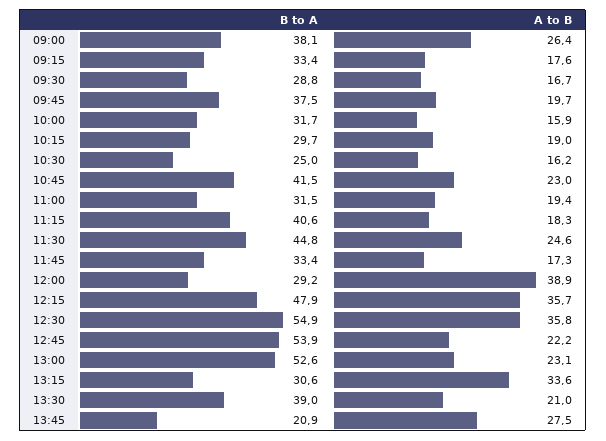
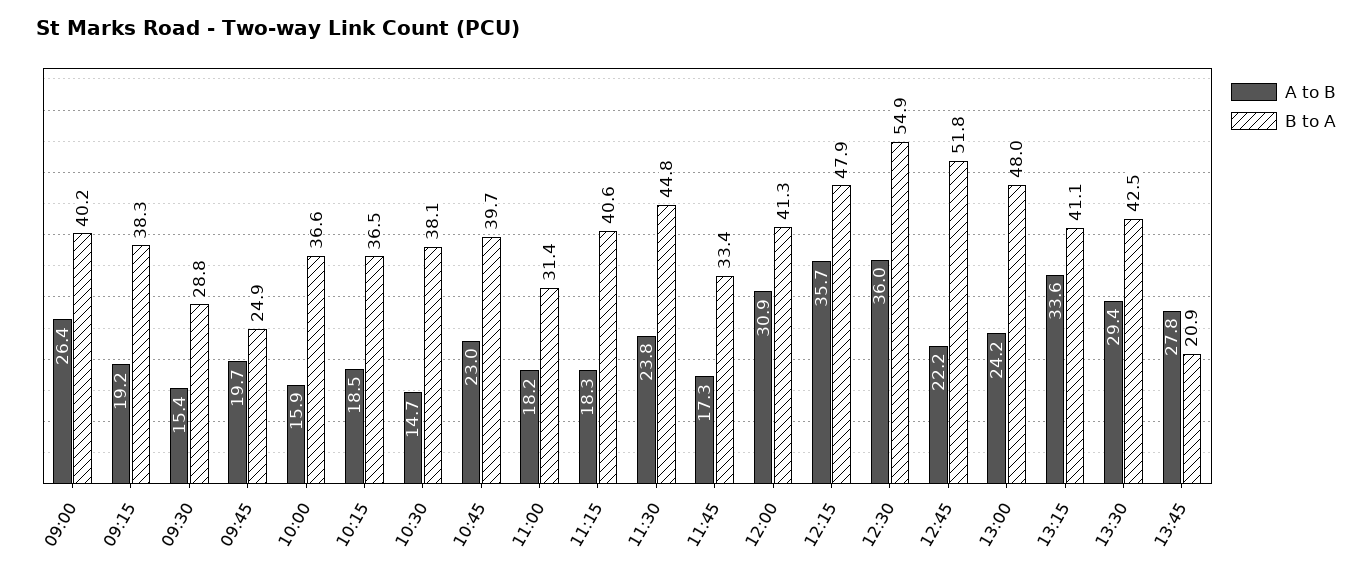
B to A, 09:00: 38.1 -> 40.2
B to A, 09:15: 33.4 -> 38.3
A to B, 09:15: 17.6 -> 19.2
A to B, 09:30: 16.7 -> 15.4
B to A, 09:45: 37.5 -> 24.9
B to A, 10:00: 31.7 -> 36.6
B to A, 10:15: 29.7 -> 36.5
A to B, 10:15: 19 -> 18.5
B to A, 10:30: 25 -> 38.1
A to B, 10:30: 16.2 -> 14.7
B to A, 10:45: 41.5 -> 39.7
B to A, 11:00: 31.5 -> 31.4
A to B, 11:00: 19.4 -> 18.2
A to B, 11:30: 24.6 -> 23.8
B to A, 12:00: 29.2 -> 41.3
A to B, 12:00: 38.9 -> 30.9
A to B, 12:30: 35.8 -> 36
B to A, 12:45: 53.9 -> 51.8
B to A, 13:00: 52.6 -> 48
A to B, 13:00: 23.1 -> 24.2
B to A, 13:15: 30.6 -> 41.1
B to A, 13:30: 39 -> 42.5
A to B, 13:30: 21 -> 29.4
A to B, 13:45: 27.5 -> 27.8

